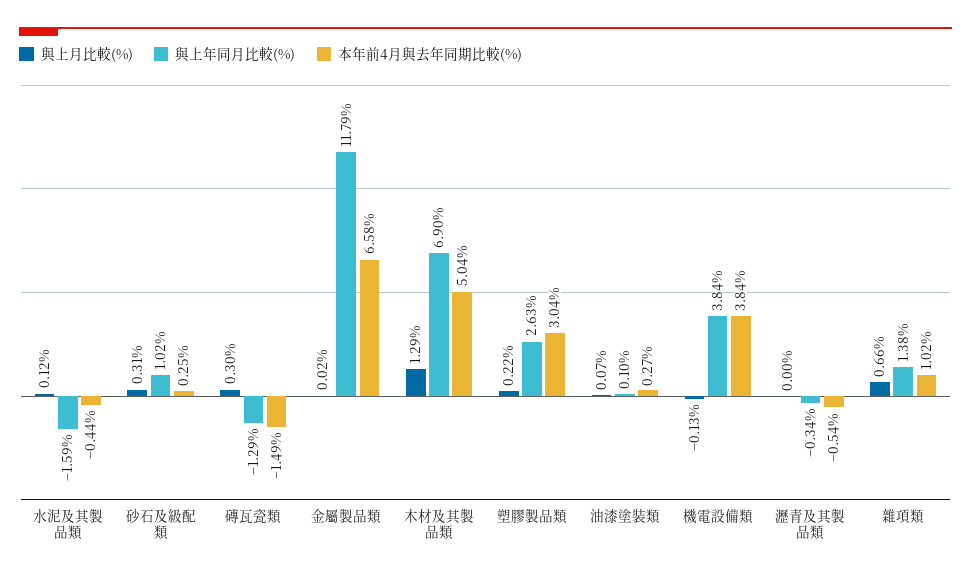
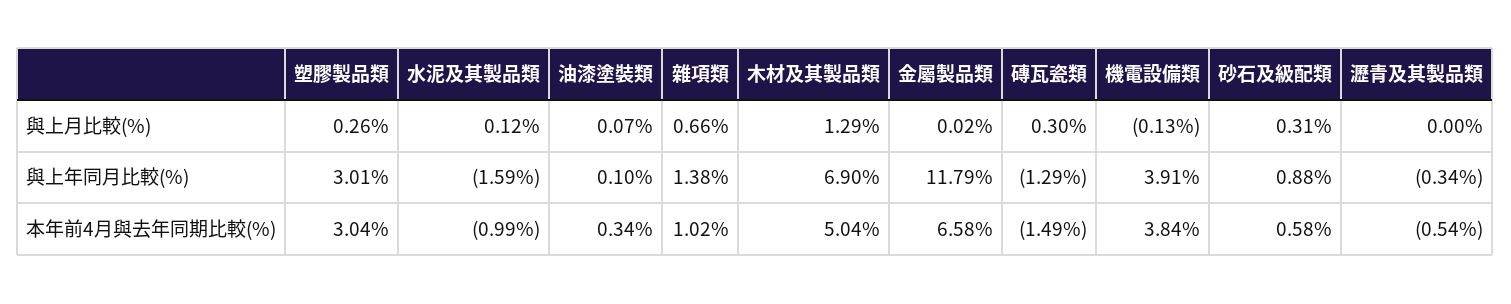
本年前4月與去年同期比較(%), 水泥及其製品類: -0.44 -> -0.99
與上年同月比較(%), 砂石及級配類: 1.02 -> 0.88
本年前4月與去年同期比較(%), 砂石及級配類: 0.25 -> 0.58
與上月比較(%), 塑膠製品類: 0.22 -> 0.26
與上年同月比較(%), 塑膠製品類: 2.63 -> 3.01
本年前4月與去年同期比較(%), 油漆塗裝類: 0.27 -> 0.34
與上年同月比較(%), 機電設備類: 3.84 -> 3.91

